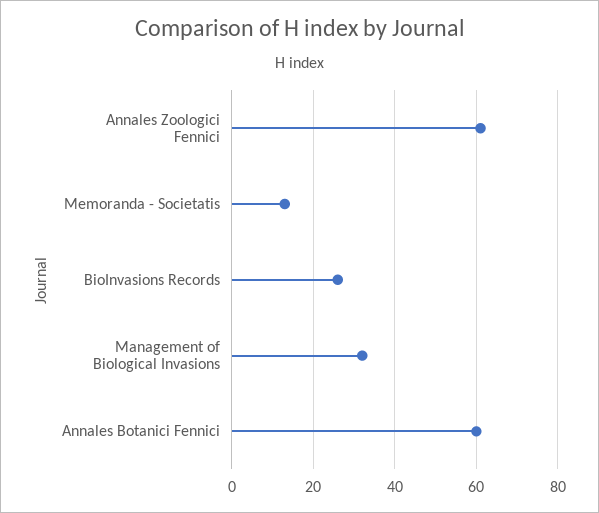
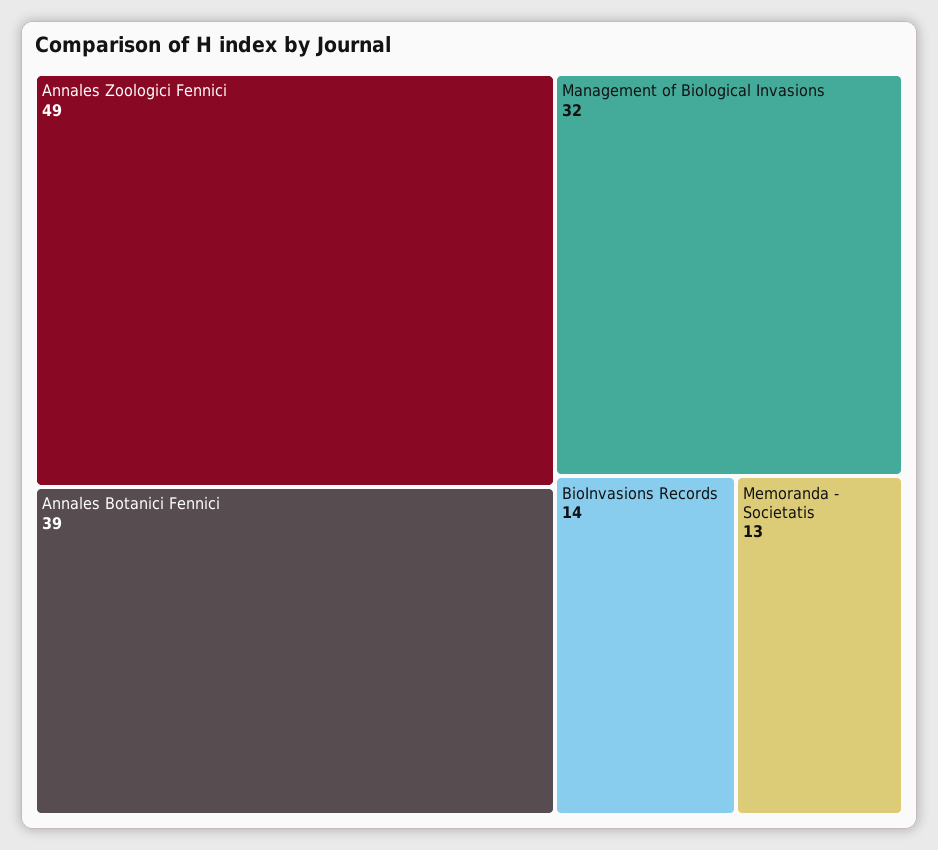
Annales Zoologici Fennici: 60 -> 49
BioInvasions Records: 25 -> 14
Annales Botanici Fennici: 60 -> 39

